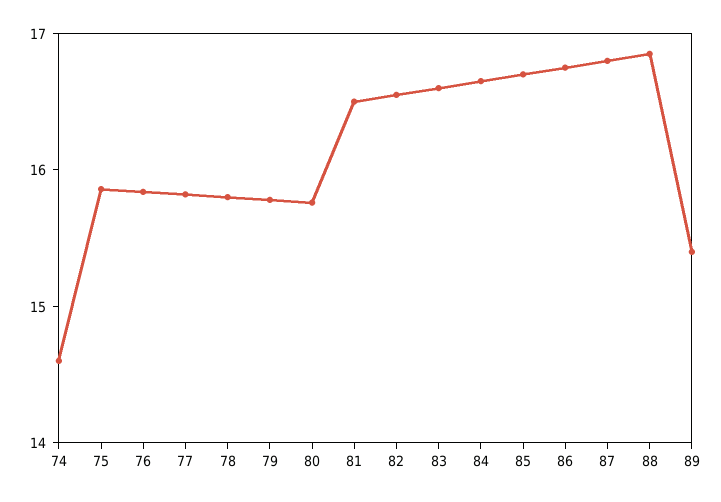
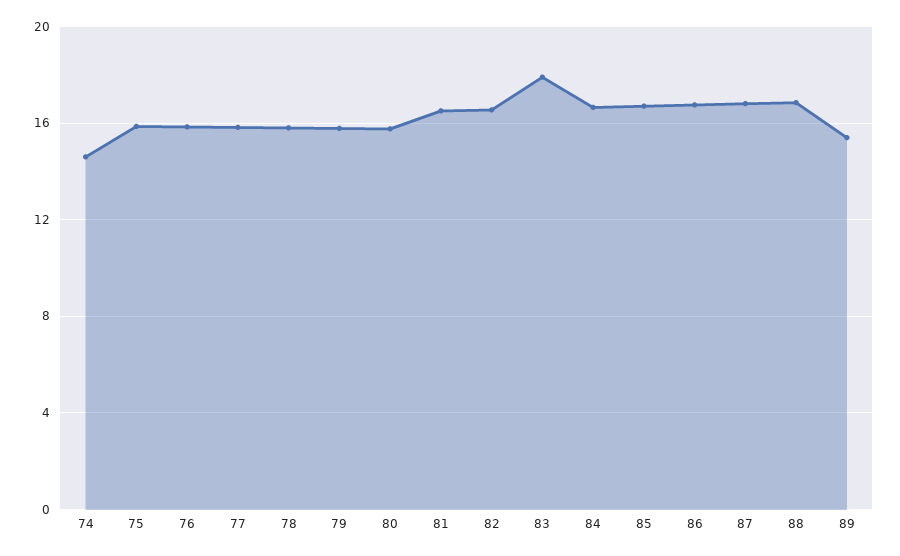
83: 16.6 -> 18

